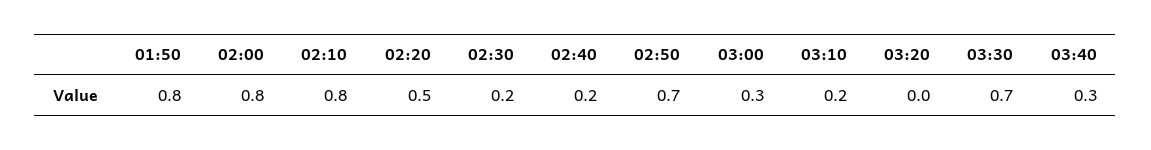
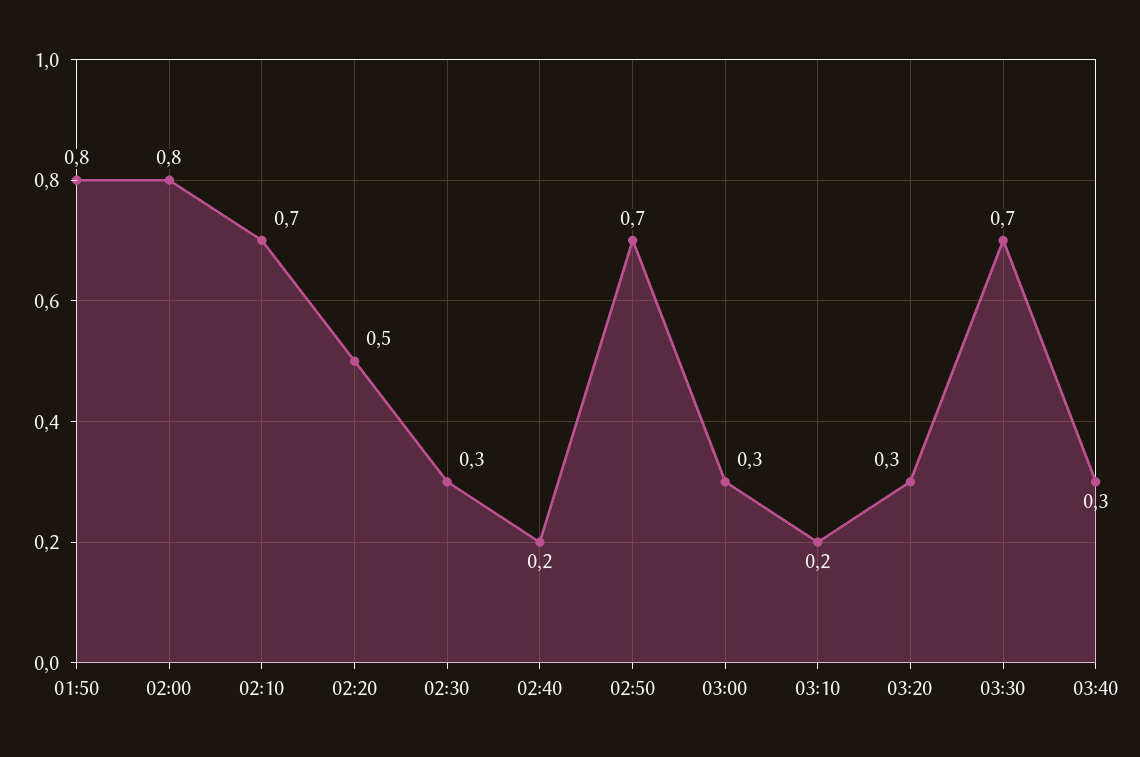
02:10: 0.8 -> 0.7
02:30: 0.2 -> 0.3
03:20: 0 -> 0.3

